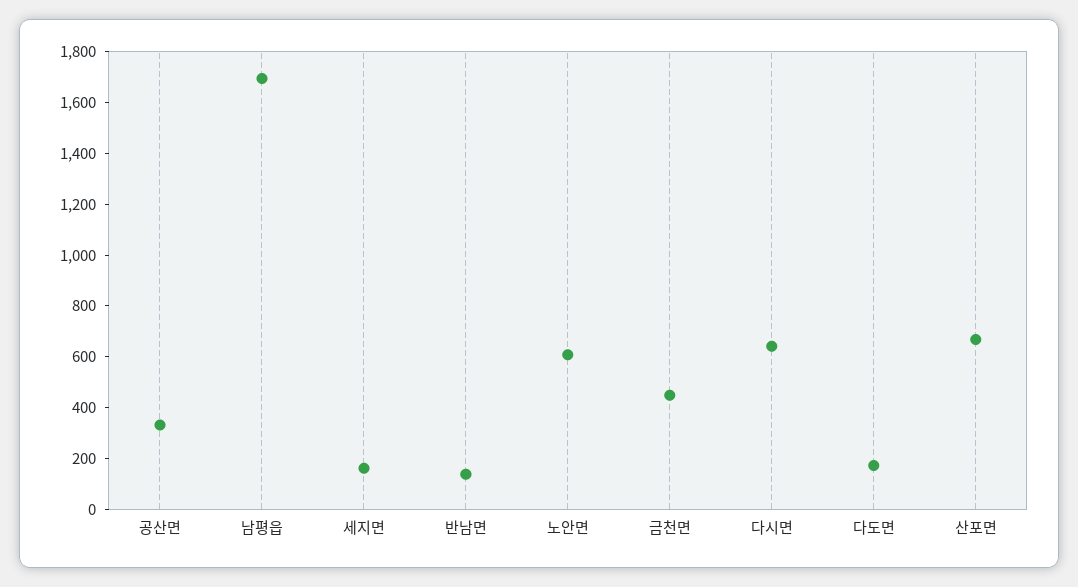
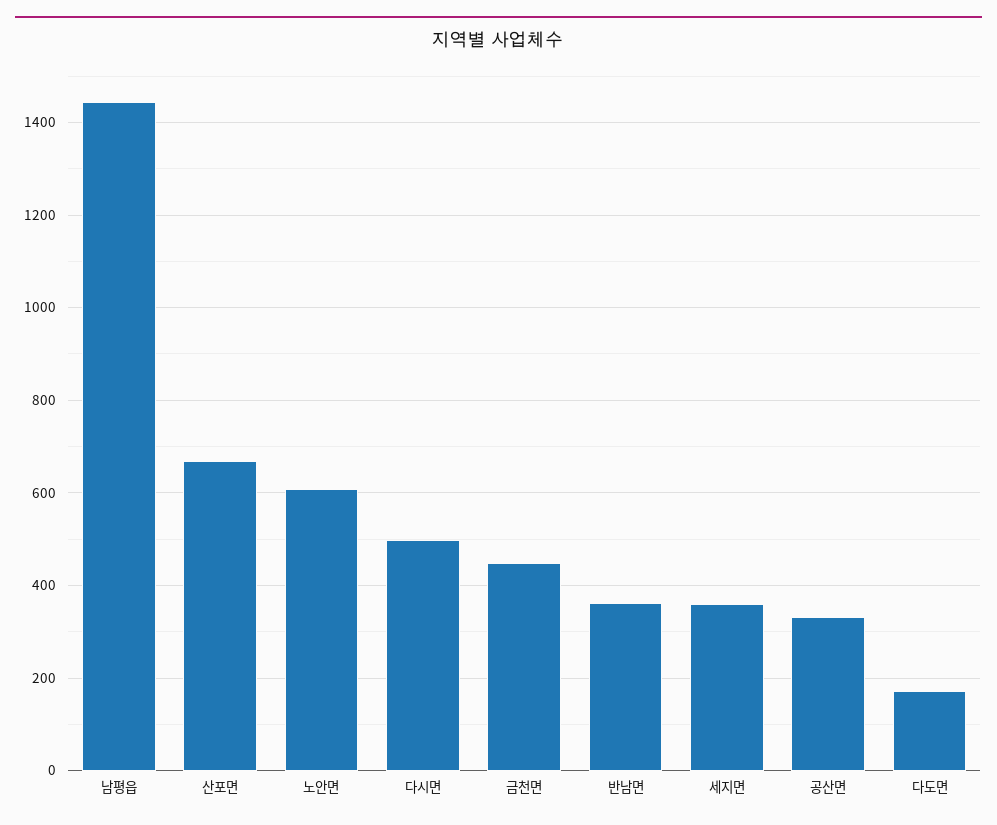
남평읍: 1700 -> 1440
세지면: 150 -> 360
반남면: 150 -> 360
다시면: 650 -> 500

